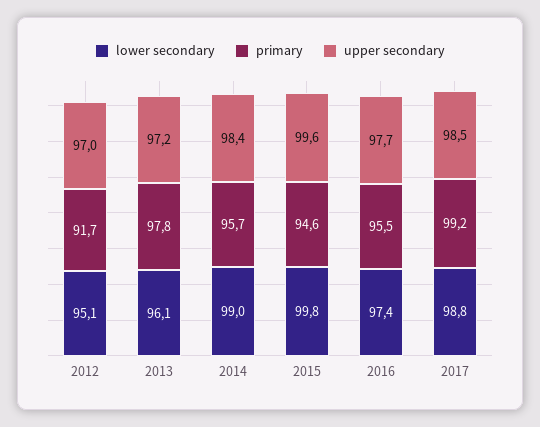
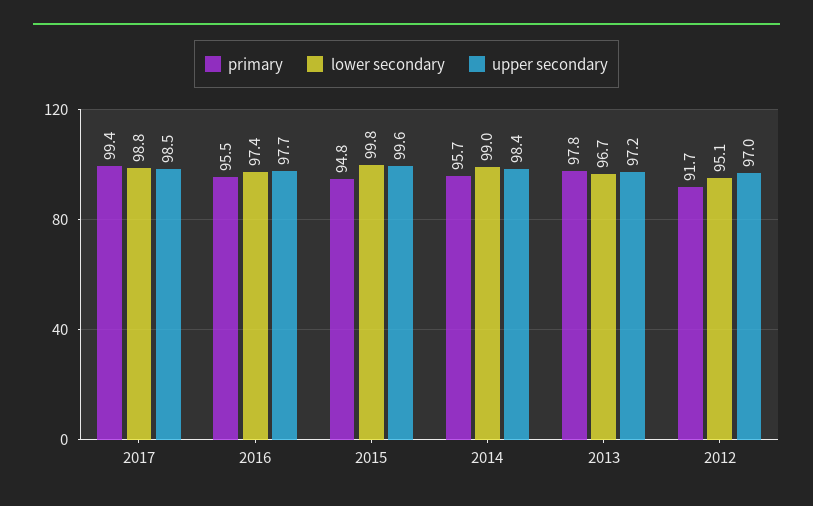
lower secondary, 2013: 96.1 -> 96.7
primary, 2015: 94.6 -> 94.8
primary, 2017: 99.2 -> 99.4

